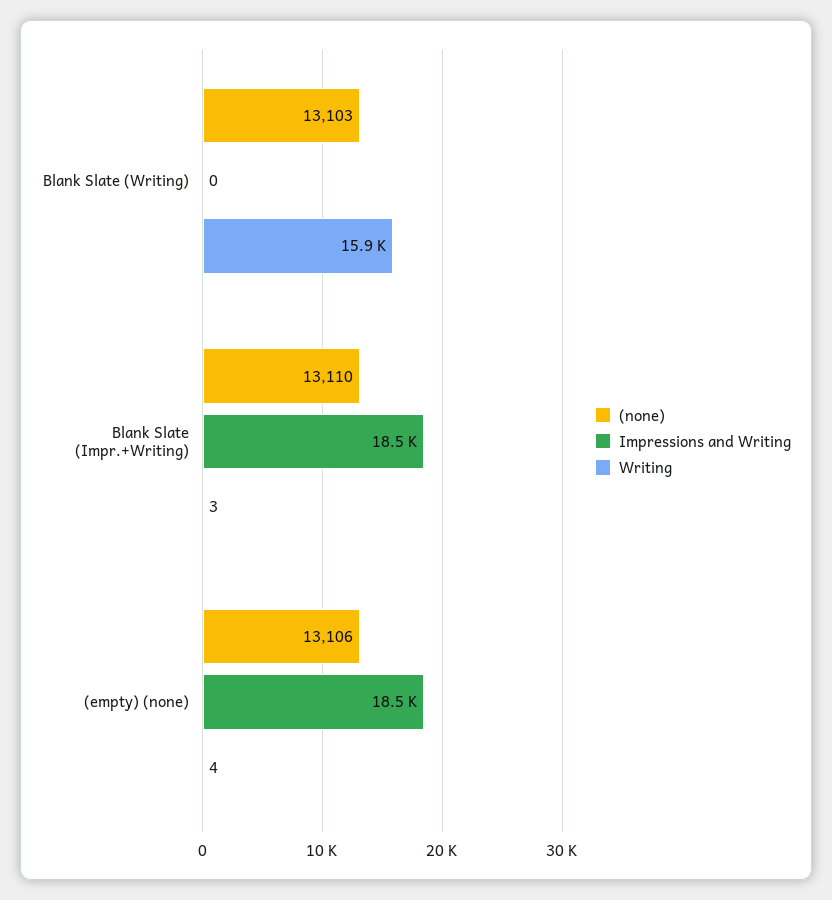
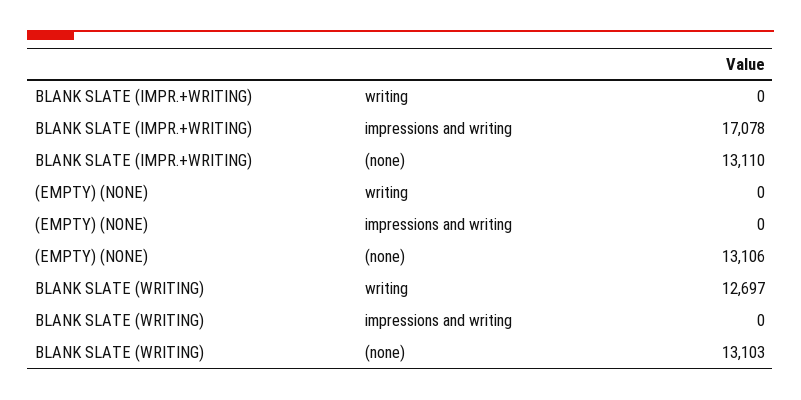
Writing, Blank Slate (Writing): 15900 -> 12697
Impressions and Writing, Blank Slate (Impr.+Writing): 18500 -> 17078
Writing, Blank Slate (Impr.+Writing): 3 -> 0
Impressions and Writing, (empty) (none): 18500 -> 0
Writing, (empty) (none): 4 -> 0

